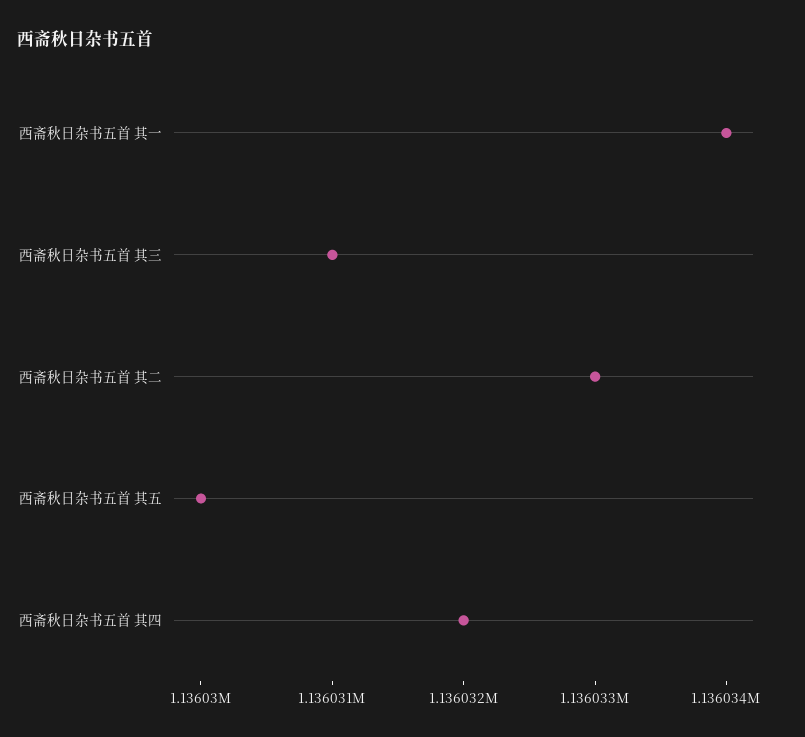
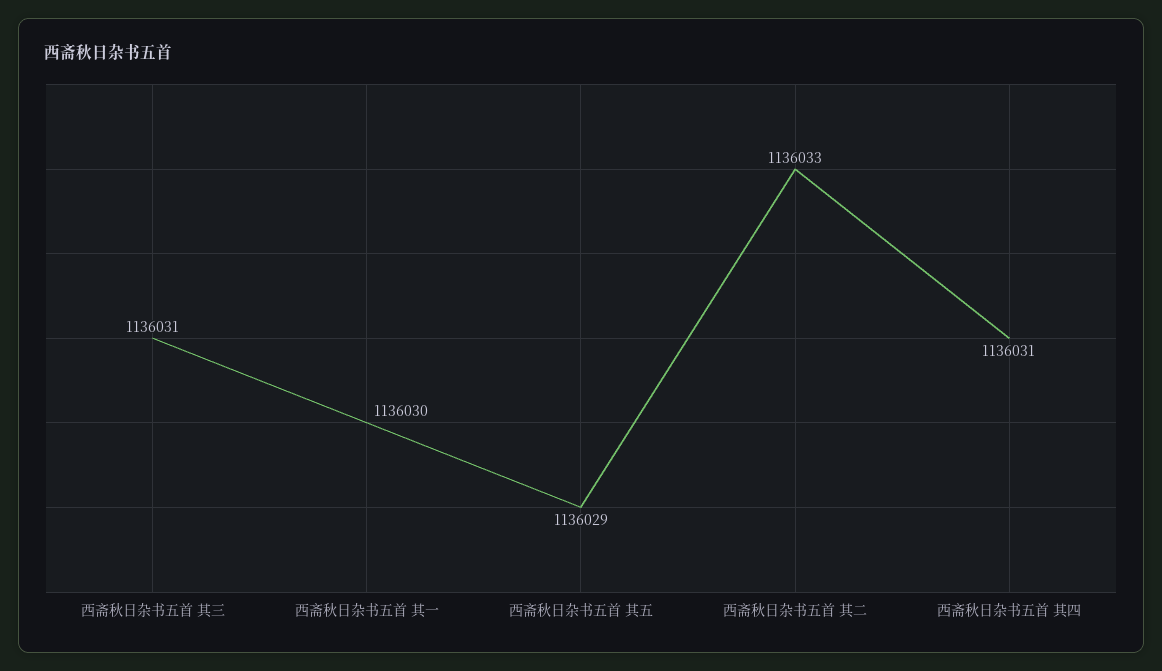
西斋秋日杂书五首 其一: 1136034 -> 1136030
西斋秋日杂书五首 其五: 1136030 -> 1136029
西斋秋日杂书五首 其四: 1136032 -> 1136031

